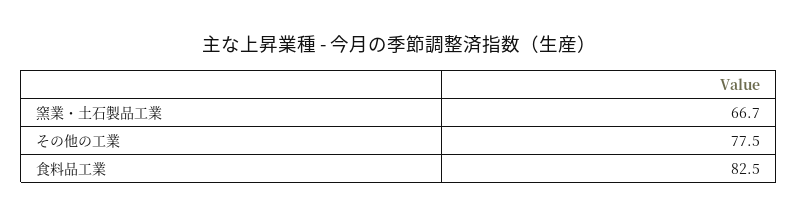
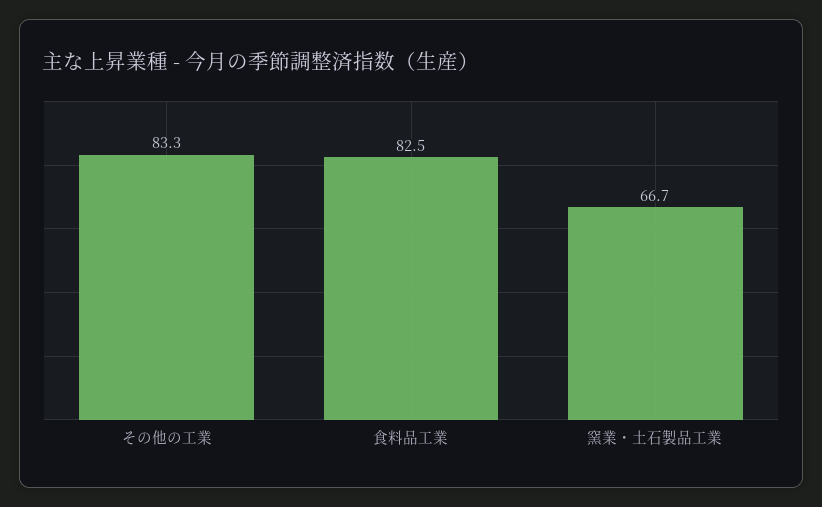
その他の工業: 77.5 -> 83.3

